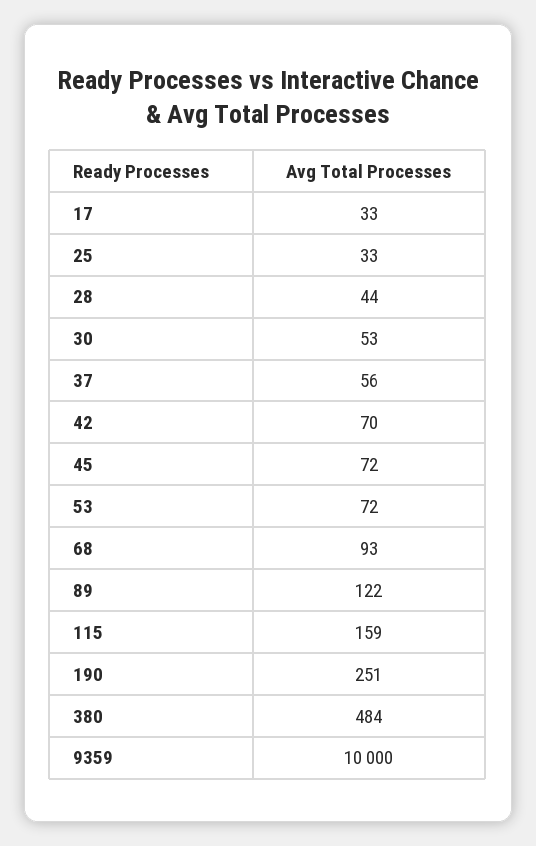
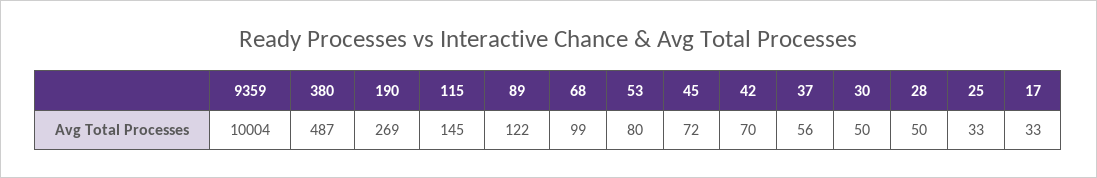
28: 44 -> 50
30: 53 -> 50
53: 72 -> 80
68: 93 -> 99
115: 159 -> 145
190: 251 -> 269
380: 484 -> 487
9359: 10000 -> 10004

